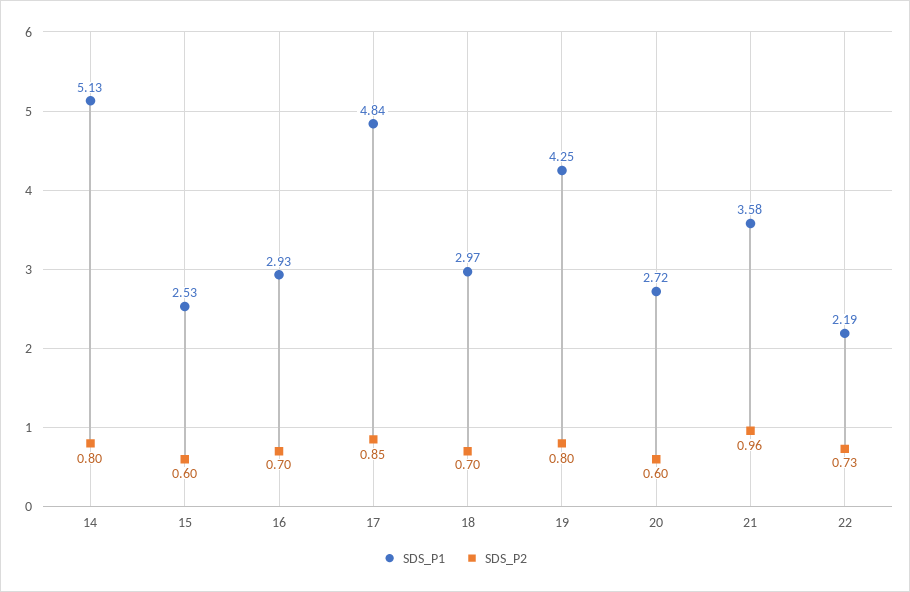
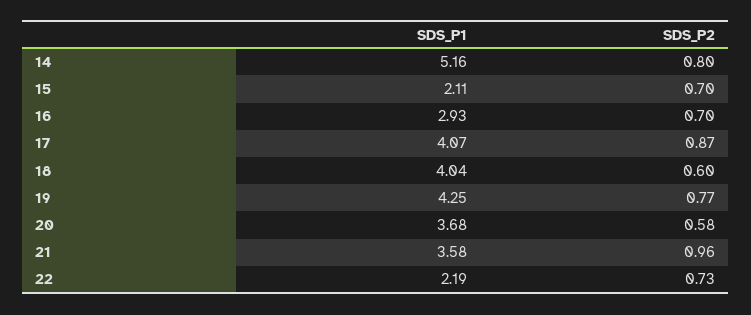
SDS_P1, 14: 5.13 -> 5.16
SDS_P1, 15: 2.53 -> 2.11
SDS_P2, 15: 0.6 -> 0.7
SDS_P1, 17: 4.84 -> 4.07
SDS_P2, 17: 0.85 -> 0.87
SDS_P1, 18: 2.97 -> 4.04
SDS_P2, 18: 0.7 -> 0.6
SDS_P2, 19: 0.8 -> 0.77
SDS_P1, 20: 2.72 -> 3.68
SDS_P2, 20: 0.6 -> 0.58

